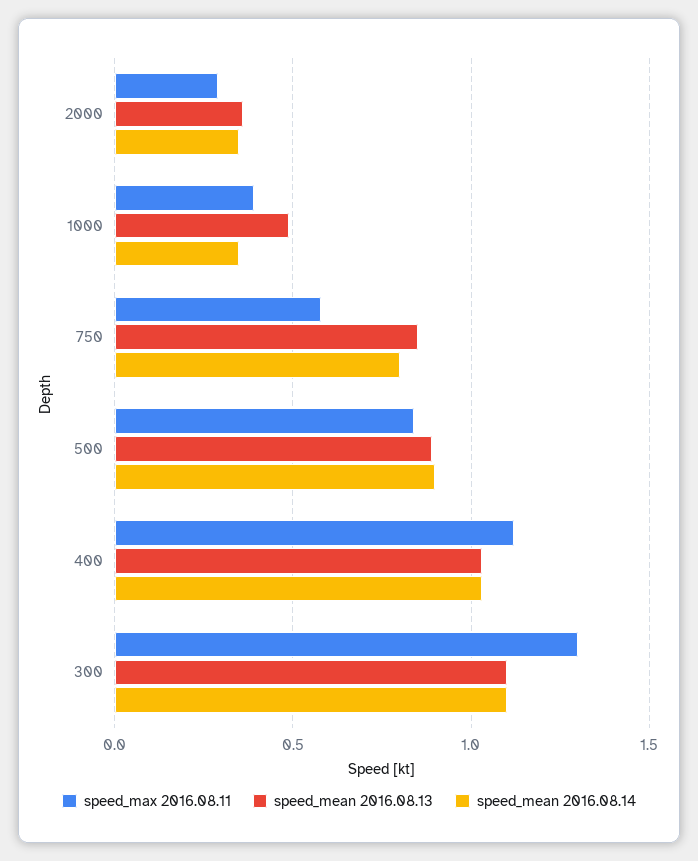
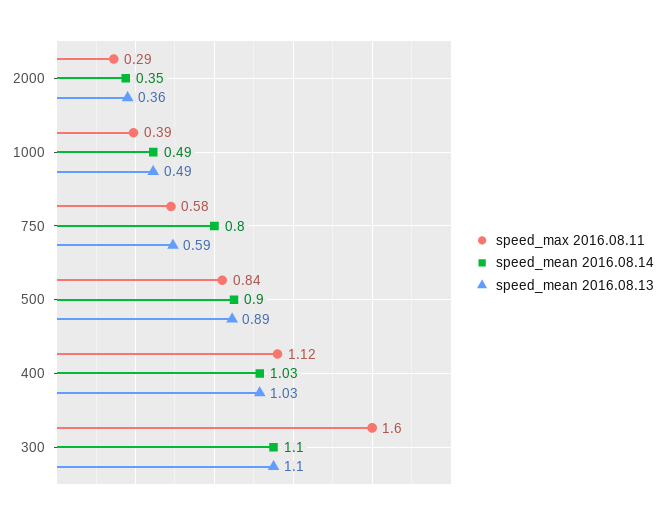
speed_mean 2016.08.14, 1000: 0.35 -> 0.49
speed_mean 2016.08.13, 750: 0.85 -> 0.59
speed_max 2016.08.11, 300: 1.3 -> 1.6

